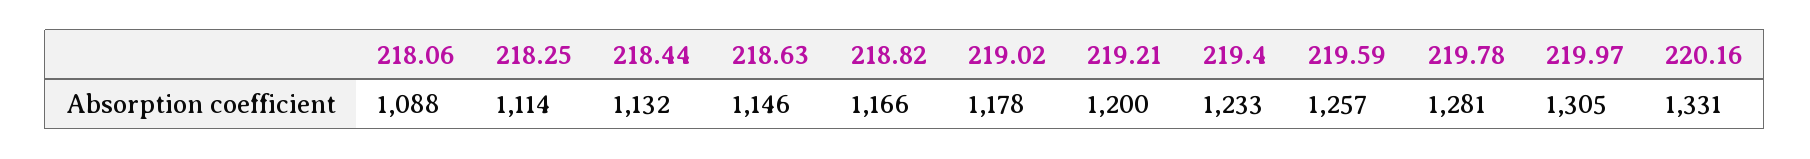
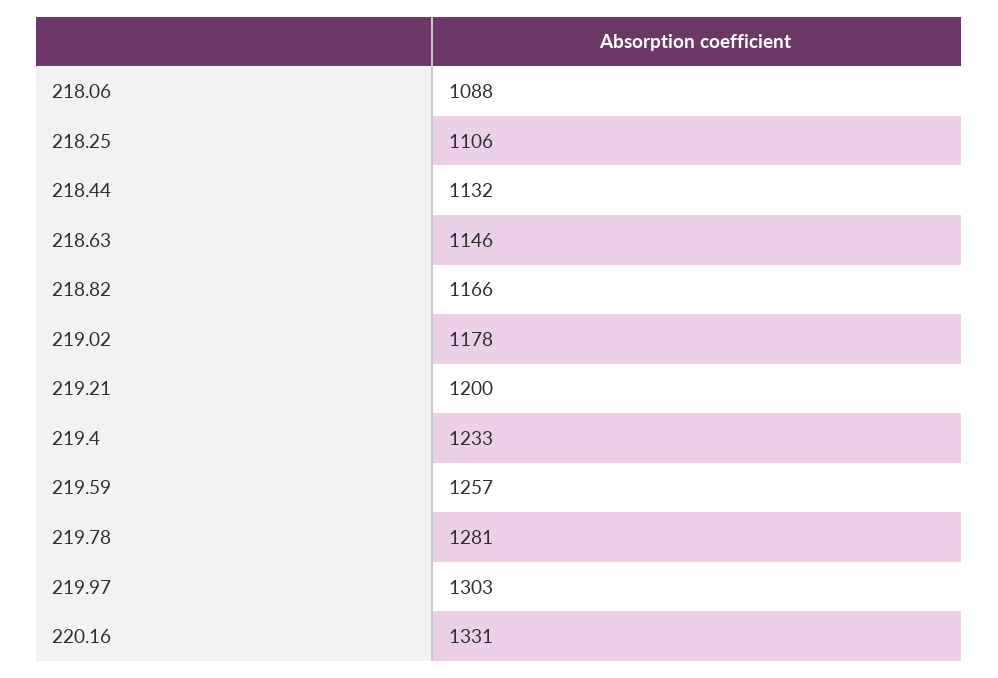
218.25: 1114 -> 1106
219.97: 1305 -> 1303

